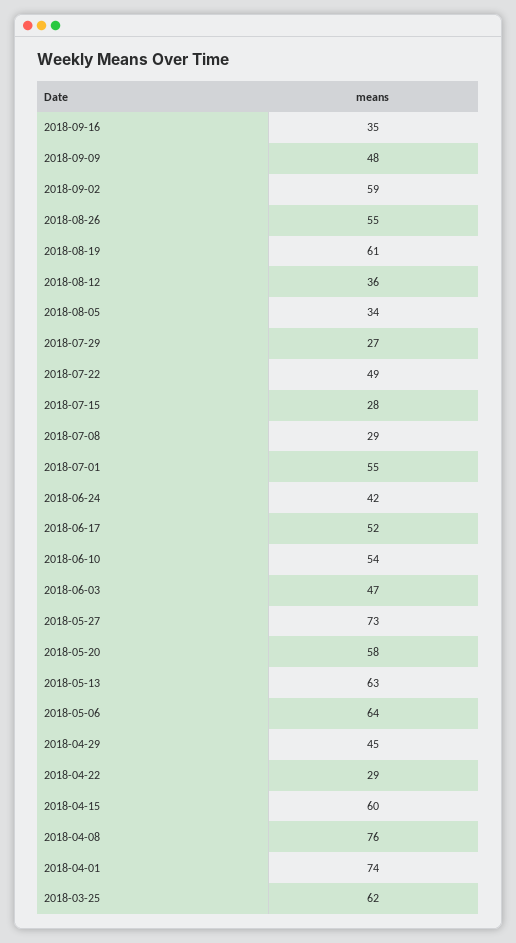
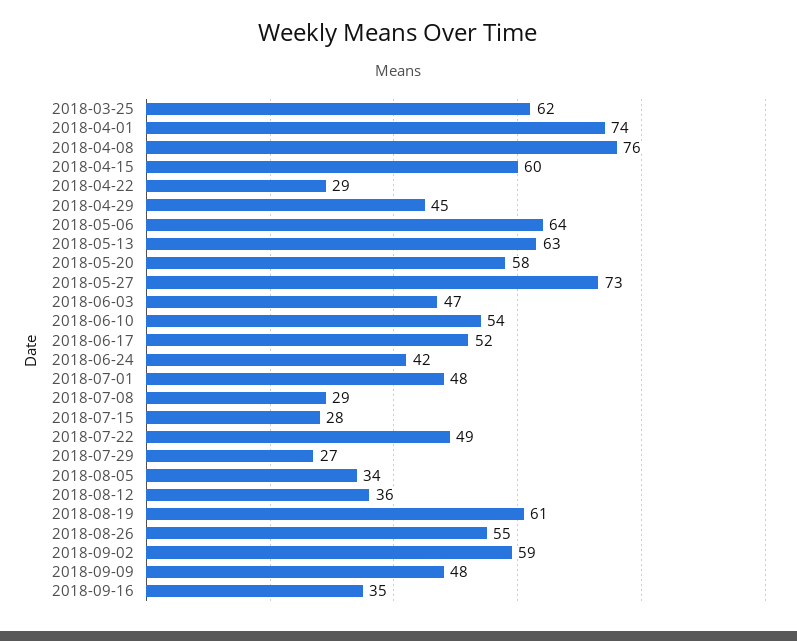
2018-07-01: 55 -> 48

